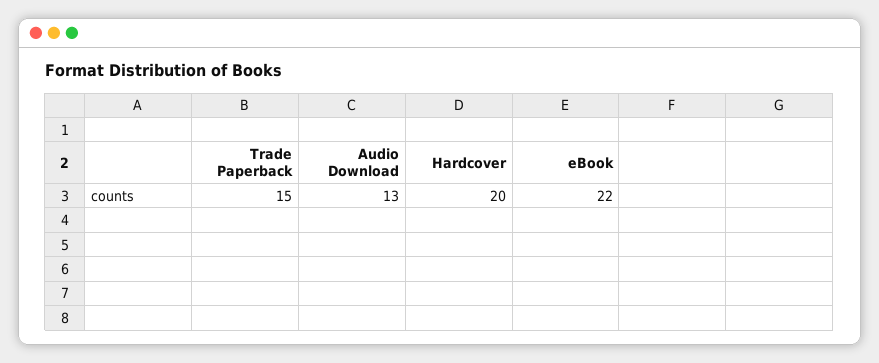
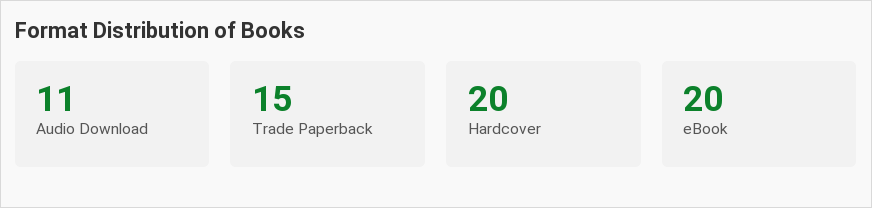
Audio Download: 13 -> 11
eBook: 22 -> 20

